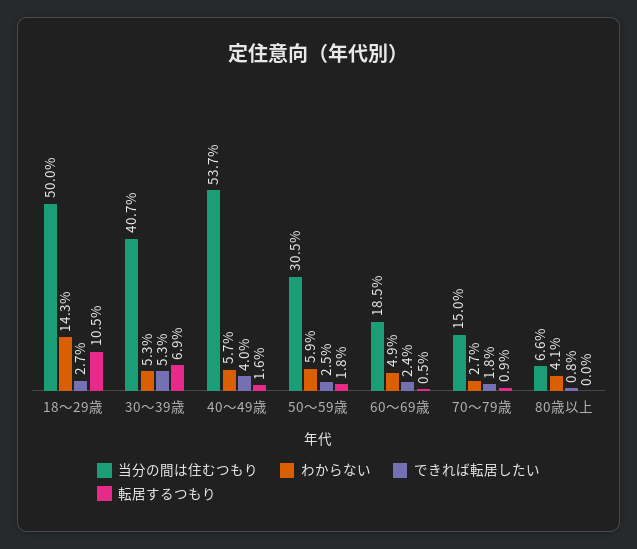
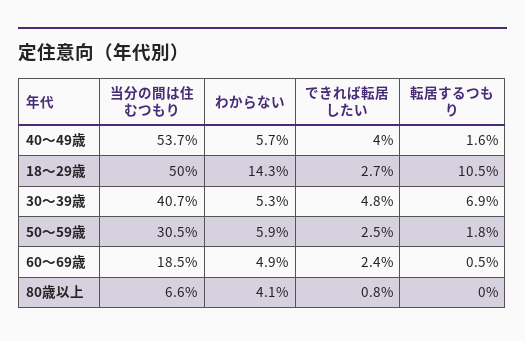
できれば転居したい, 30～39歳: 5.3 -> 4.8
当分の間は住むつもり, 70～79歳: 15 -> none
わからない, 70～79歳: 2.7 -> none
できれば転居したい, 70～79歳: 1.8 -> none
転居するつもり, 70～79歳: 0.9 -> none

